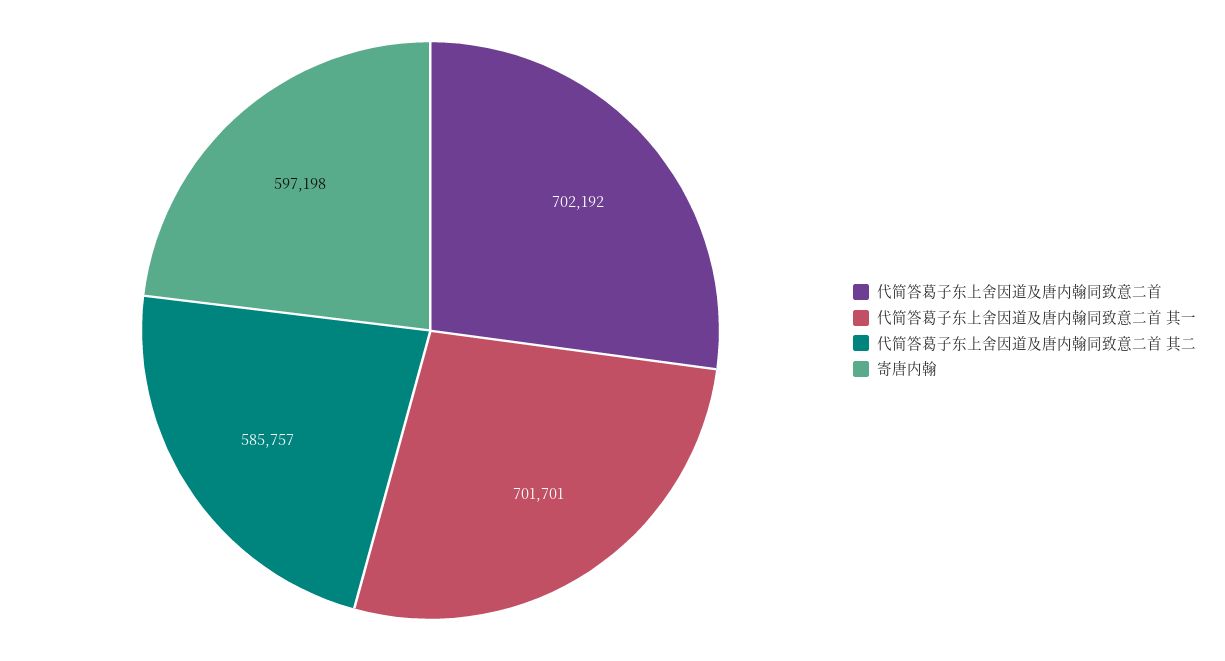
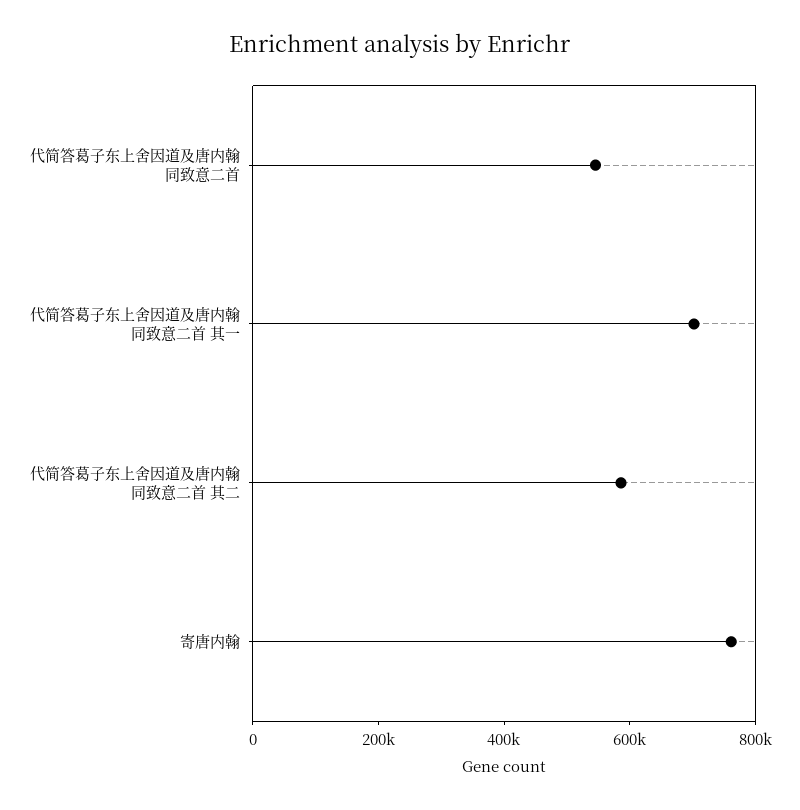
代简答葛子东上舍因道及唐内翰同致意二首: 702192 -> 550000
寄唐内翰: 597198 -> 750000

